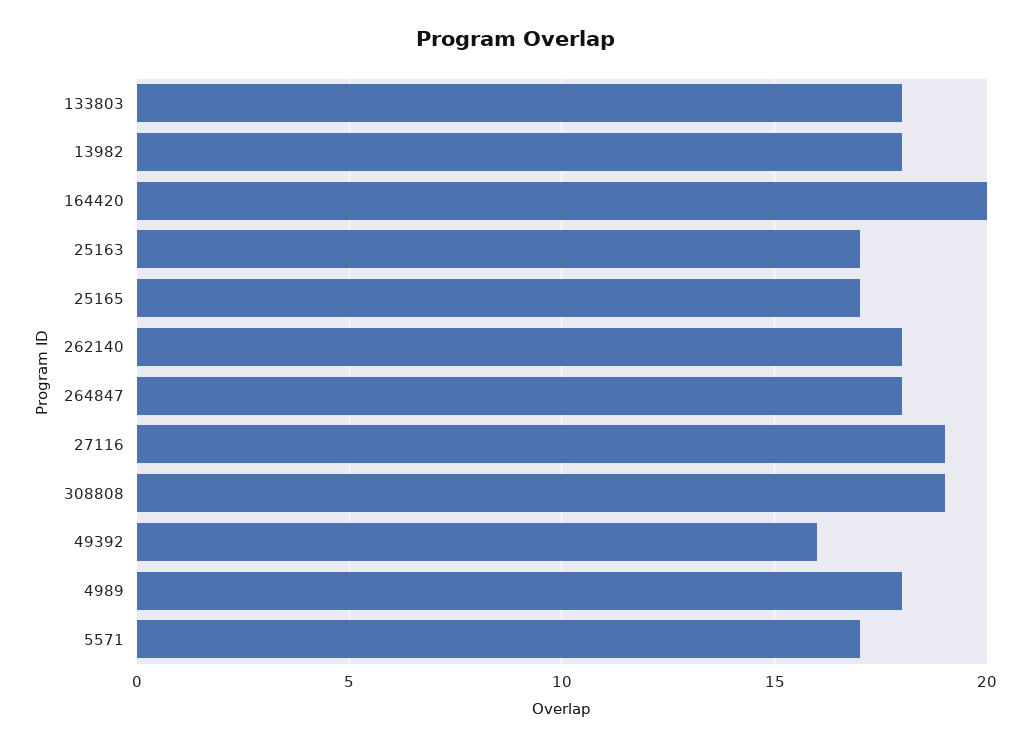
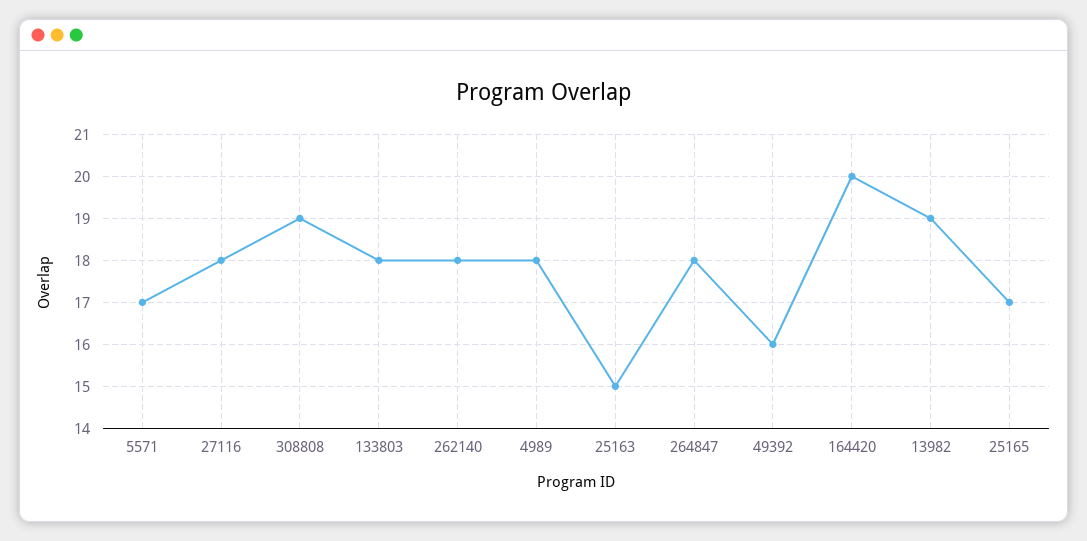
13982: 18 -> 19
25163: 17 -> 15
27116: 19 -> 18

